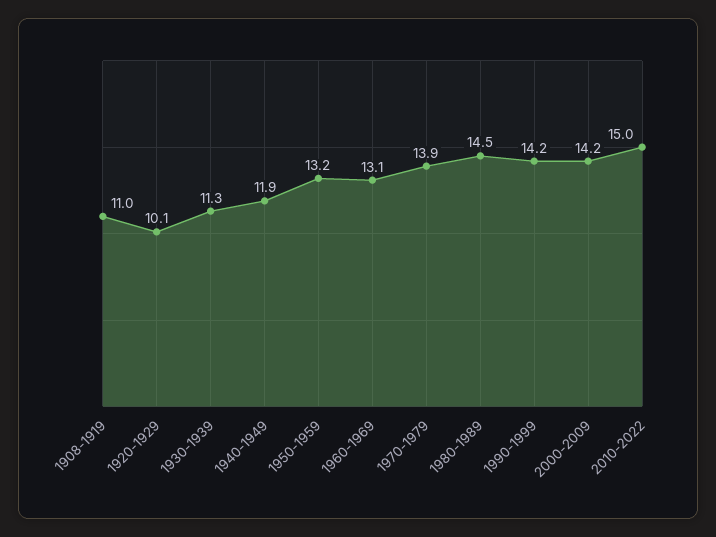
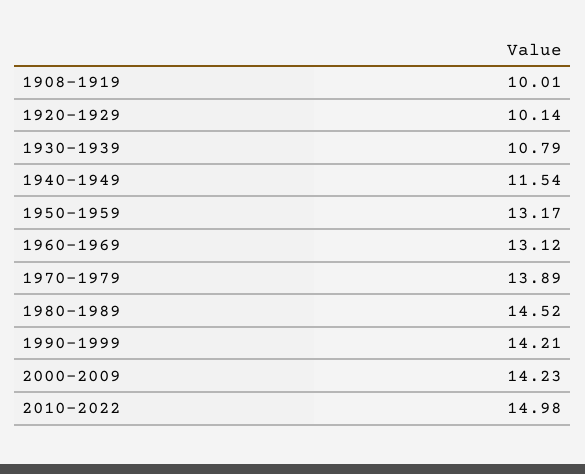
1908-1919: 11 -> 10.01
1930-1939: 11.3 -> 10.79
1940-1949: 11.9 -> 11.54

